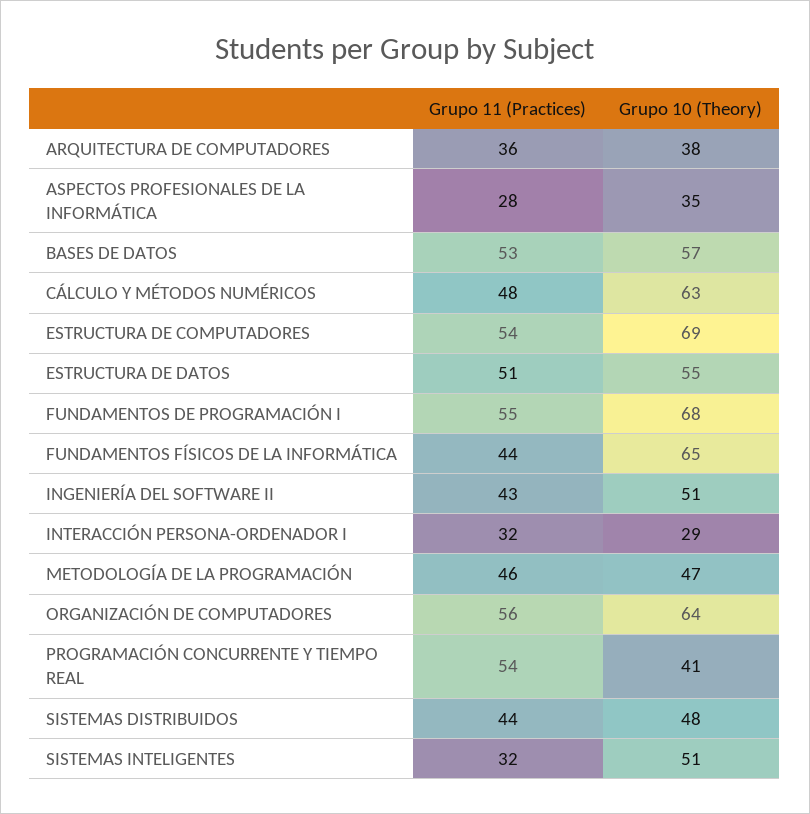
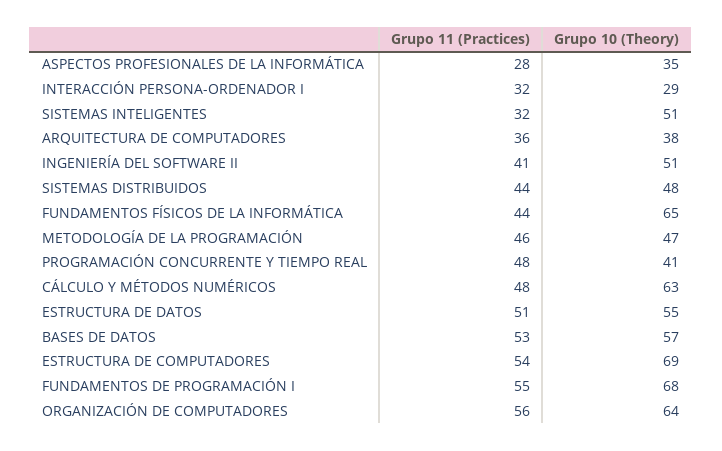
Grupo 11 (Practices), INGENIERÍA DEL SOFTWARE II: 43 -> 41
Grupo 11 (Practices), PROGRAMACIÓN CONCURRENTE Y TIEMPO REAL: 54 -> 48

